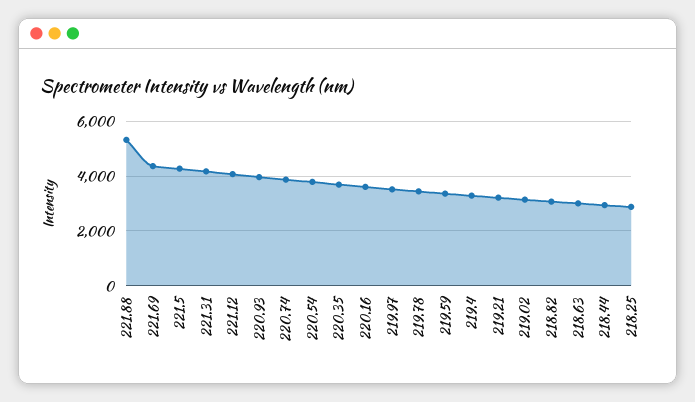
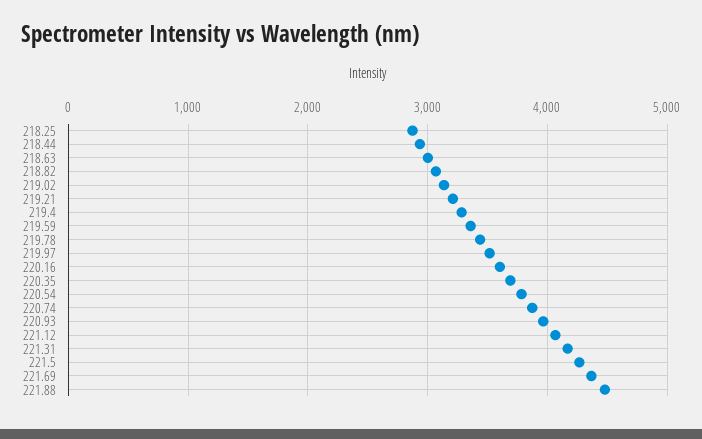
221.88: 5250 -> 4500

